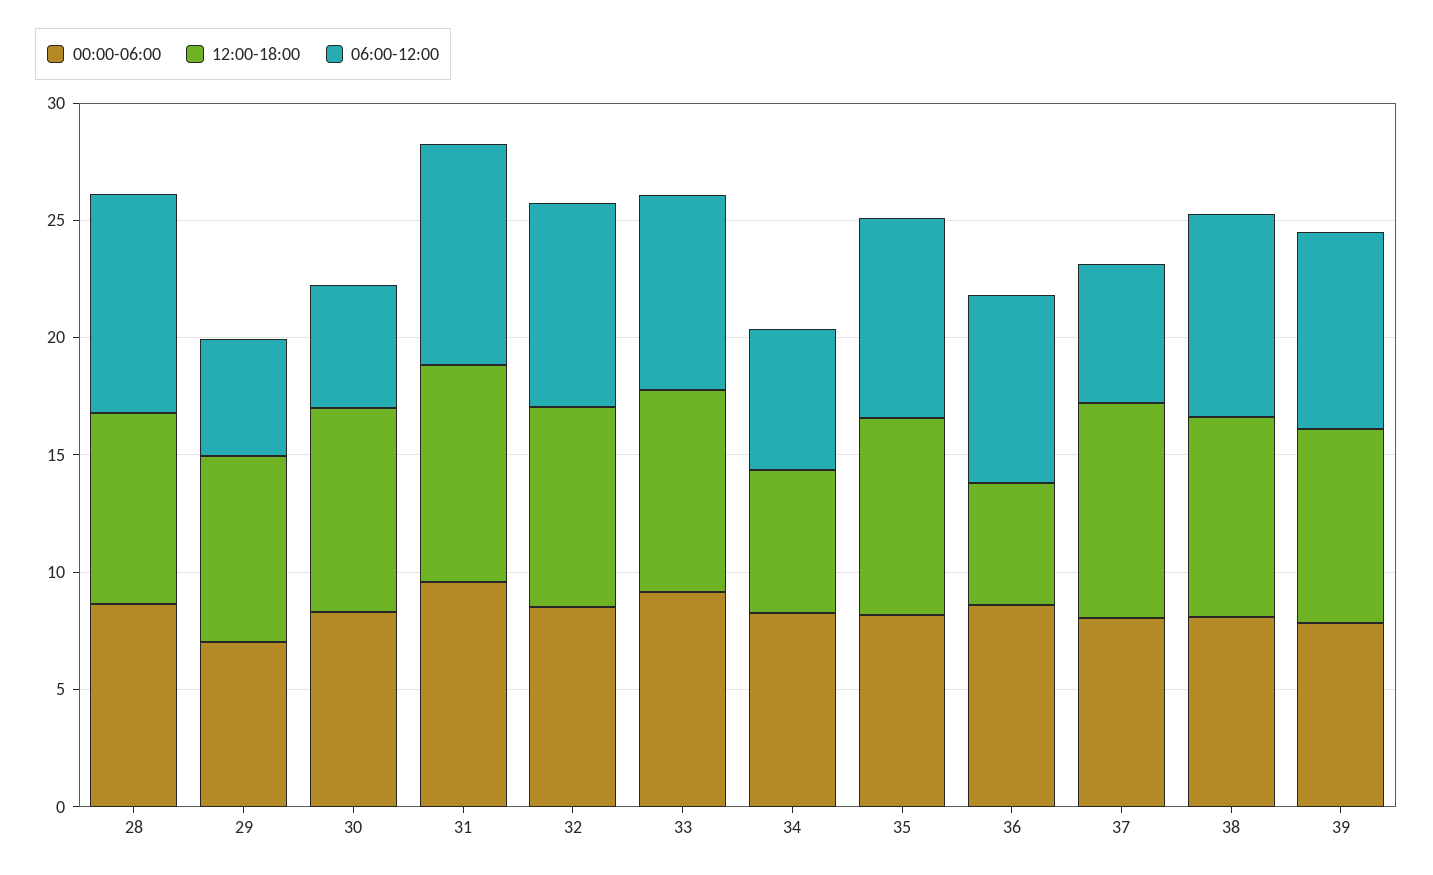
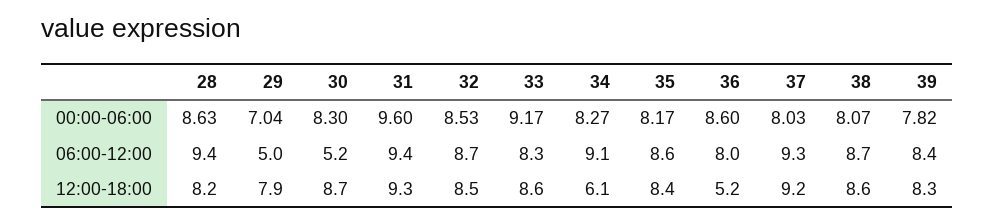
06:00-12:00, 34: 6 -> 9.1
06:00-12:00, 37: 6 -> 9.3

